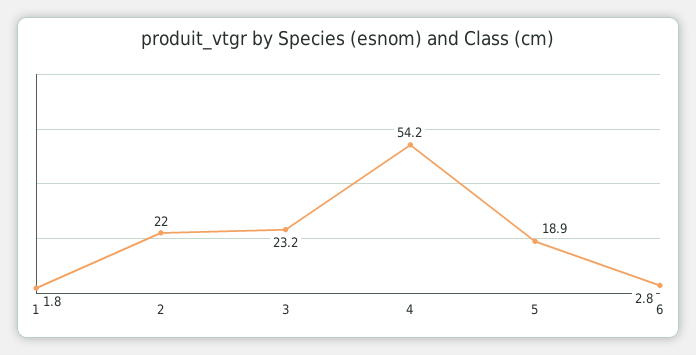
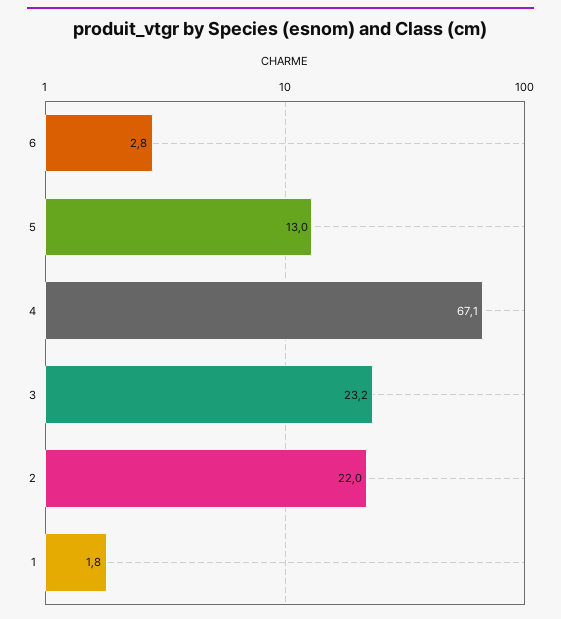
4: 54.2 -> 67.1
5: 18.9 -> 13

